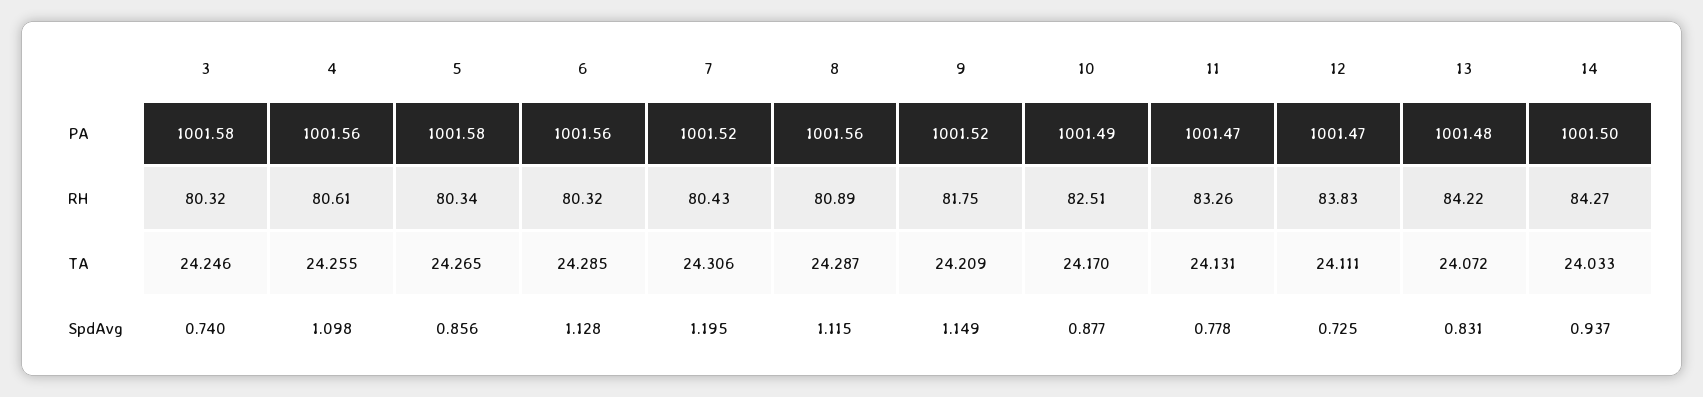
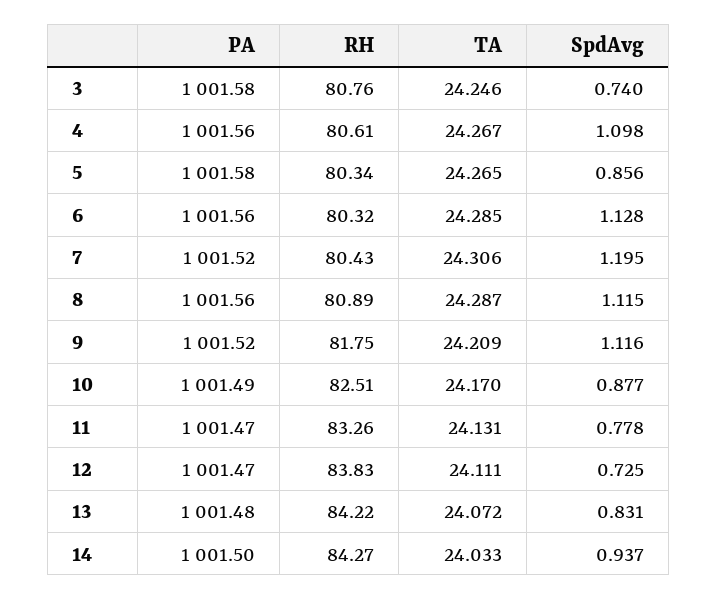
3, RH: 80.32 -> 80.76
4, TA: 24.255 -> 24.267
9, SpdAvg: 1.149 -> 1.116

